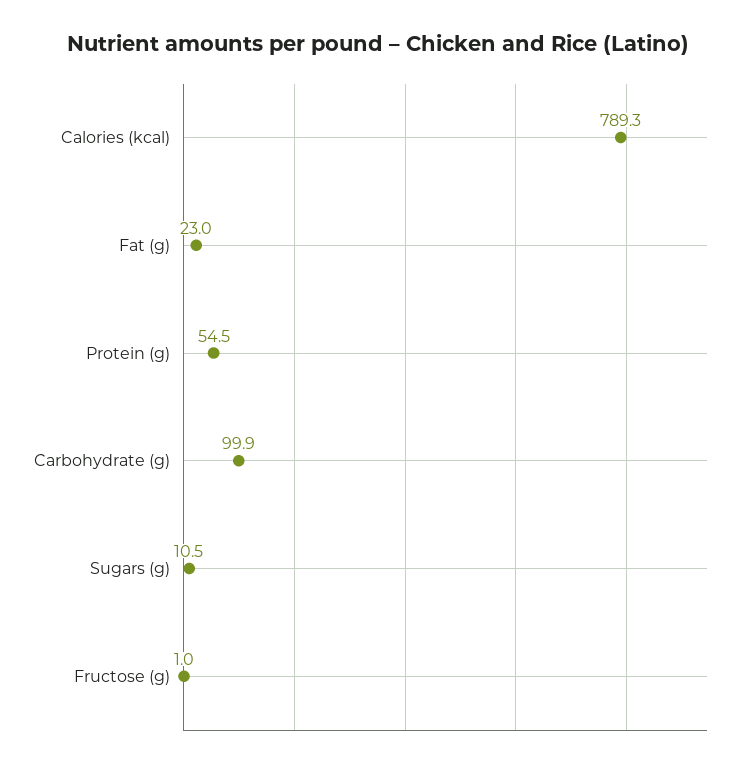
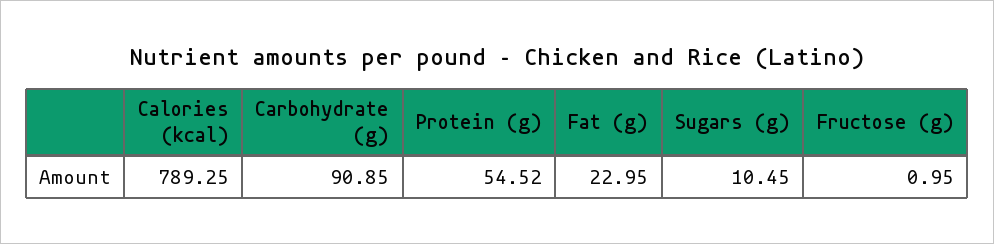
Carbohydrate (g): 99.9 -> 90.85

